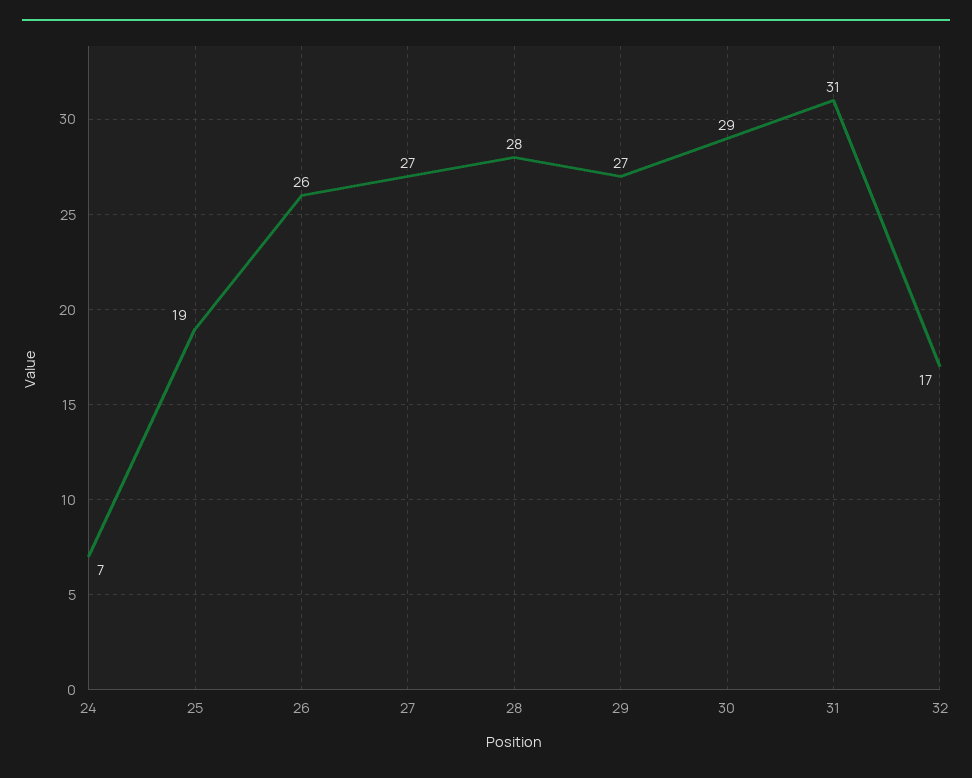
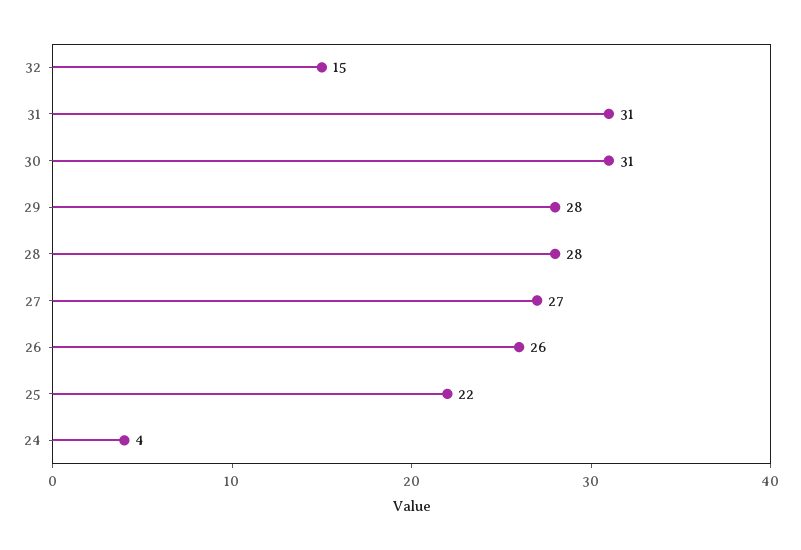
24: 7 -> 4
25: 19 -> 22
29: 27 -> 28
30: 29 -> 31
32: 17 -> 15

